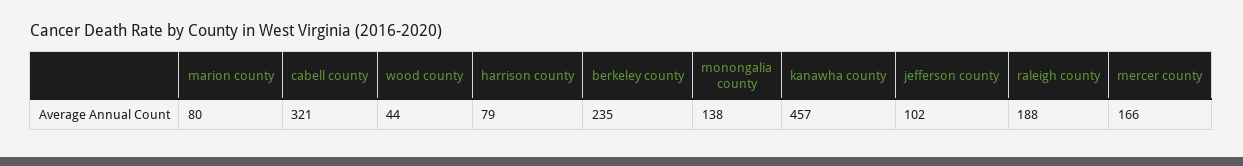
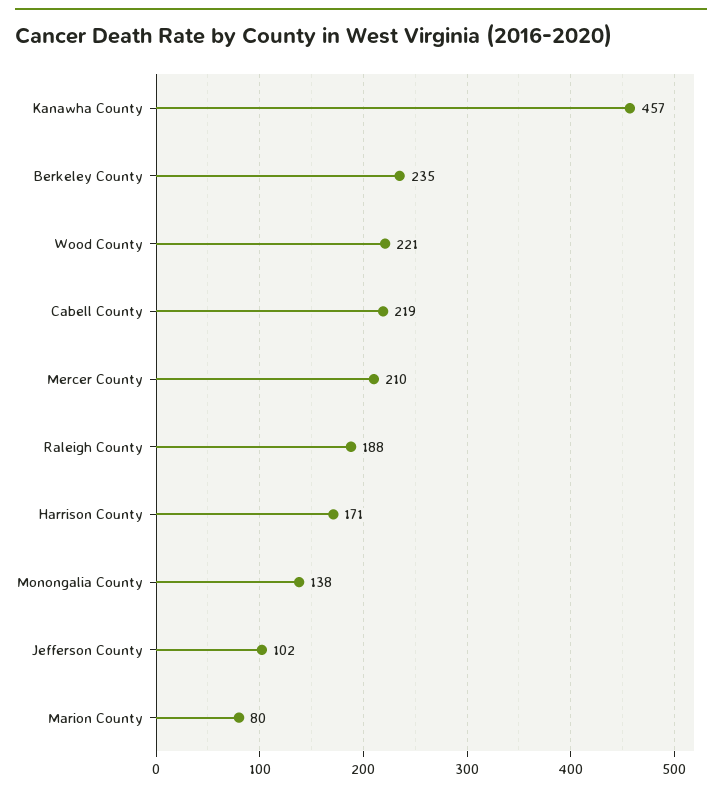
cabell county: 321 -> 219
wood county: 44 -> 221
harrison county: 79 -> 171
mercer county: 166 -> 210

